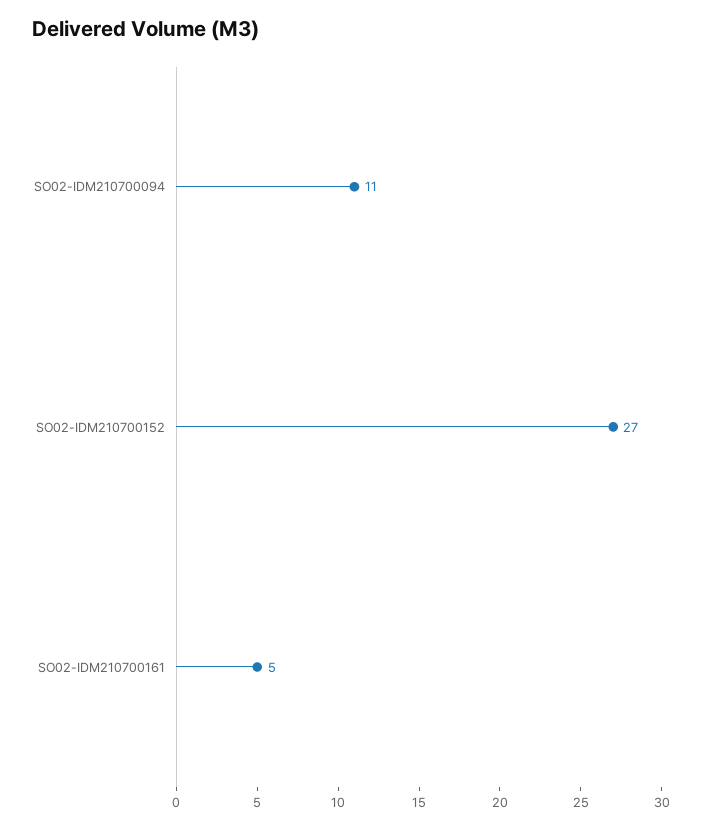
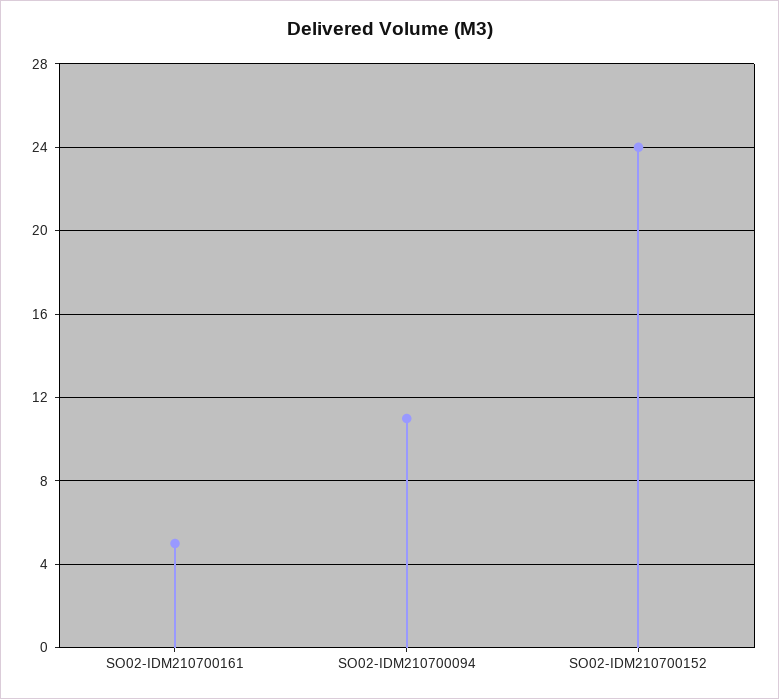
SO02-IDM210700152: 27 -> 24

